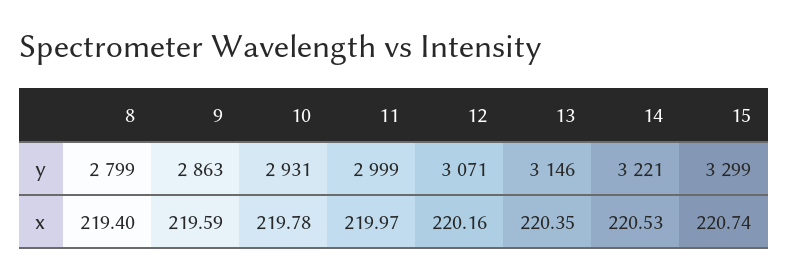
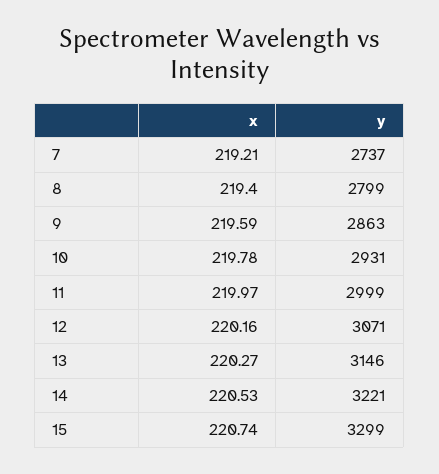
13, x: 220.35 -> 220.27
7, x: none -> 219.21
7, y: none -> 2737

